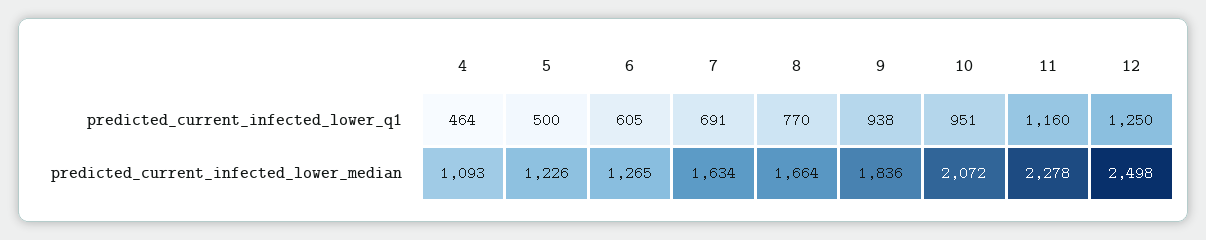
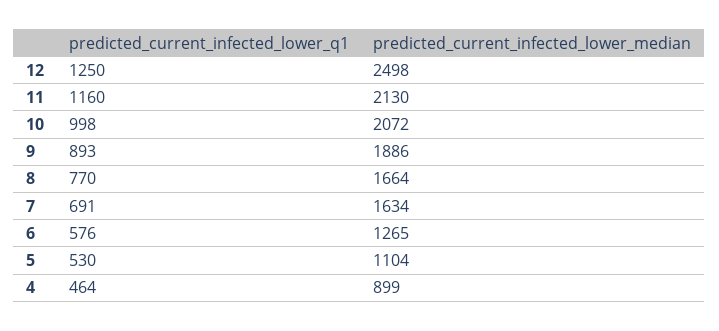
5, predicted_current_infected_lower_q1: 500 -> 530
6, predicted_current_infected_lower_q1: 605 -> 576
9, predicted_current_infected_lower_q1: 938 -> 893
10, predicted_current_infected_lower_q1: 951 -> 998
4, predicted_current_infected_lower_median: 1093 -> 899
5, predicted_current_infected_lower_median: 1226 -> 1104
9, predicted_current_infected_lower_median: 1836 -> 1886
11, predicted_current_infected_lower_median: 2278 -> 2130

